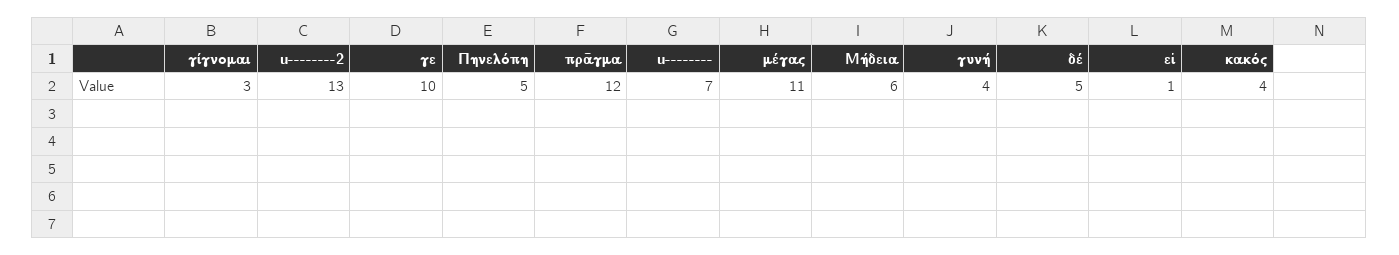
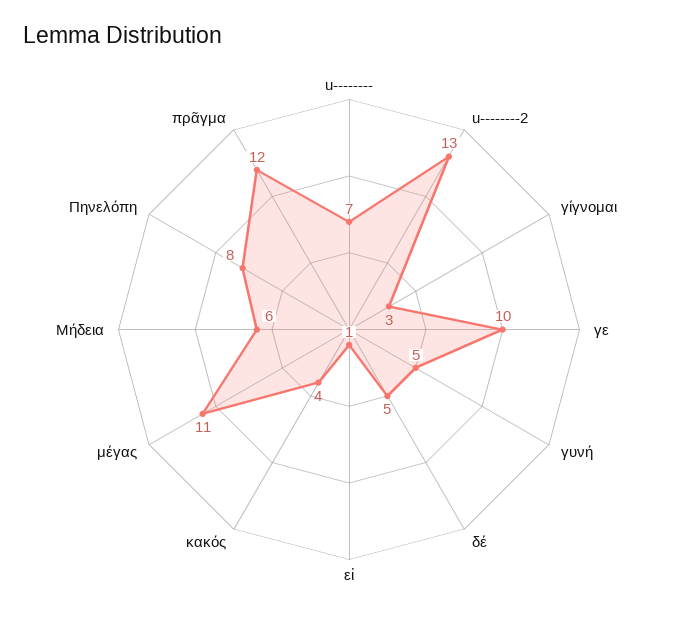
Πηνελόπη: 5 -> 8
γυνή: 4 -> 5

